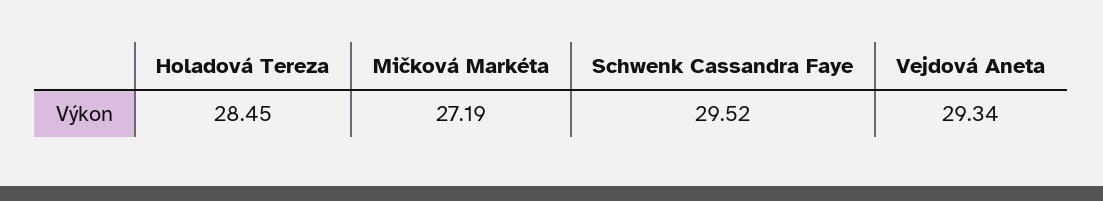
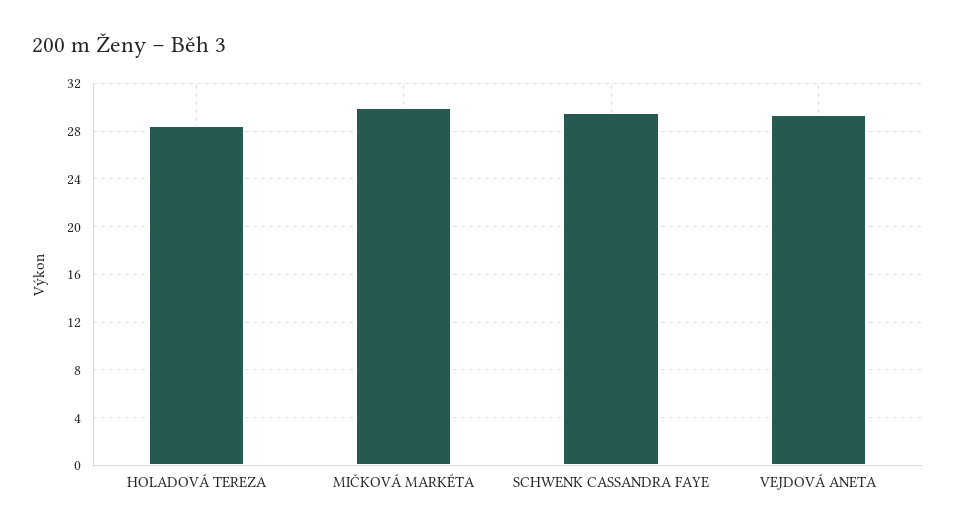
Mičková Markéta: 27.19 -> 30

